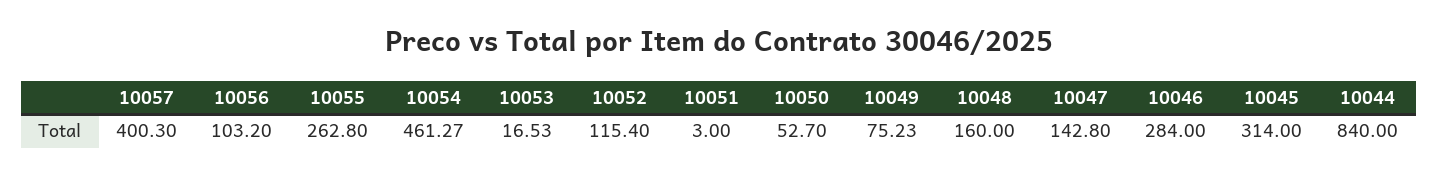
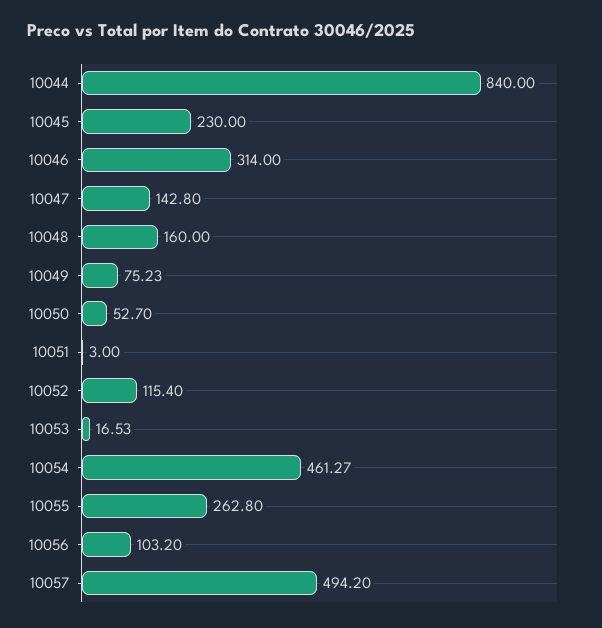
10057: 400.3 -> 494.2
10046: 284 -> 314
10045: 314 -> 230

